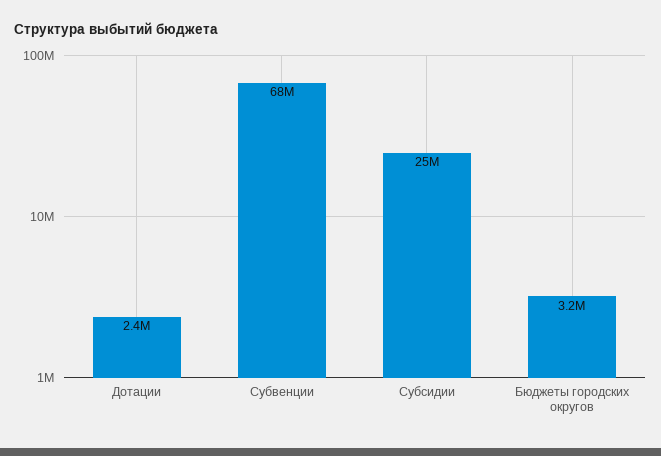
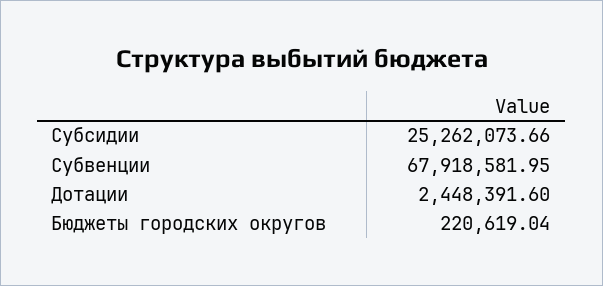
Бюджеты городских округов: 3200000 -> 220619.04

